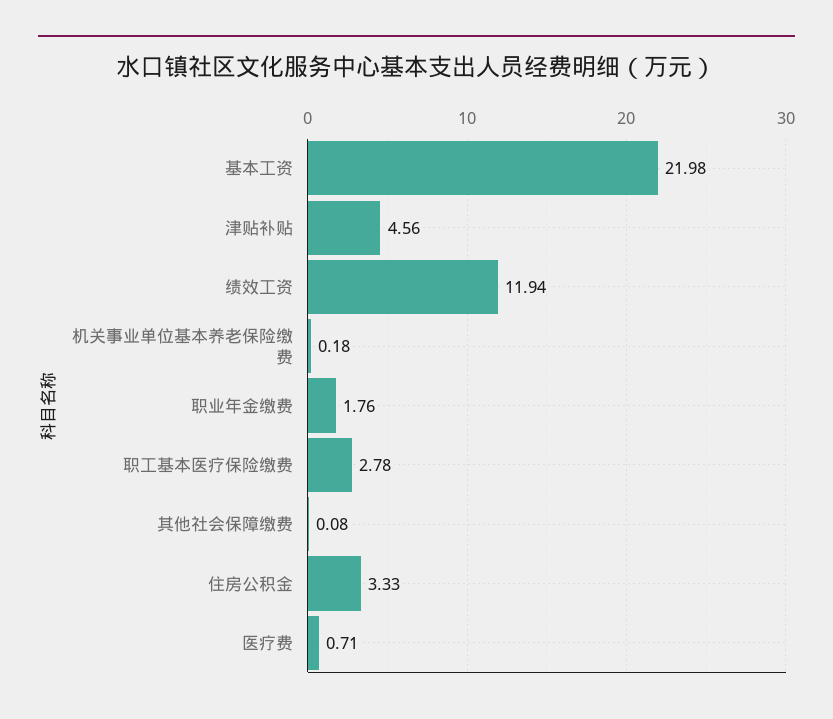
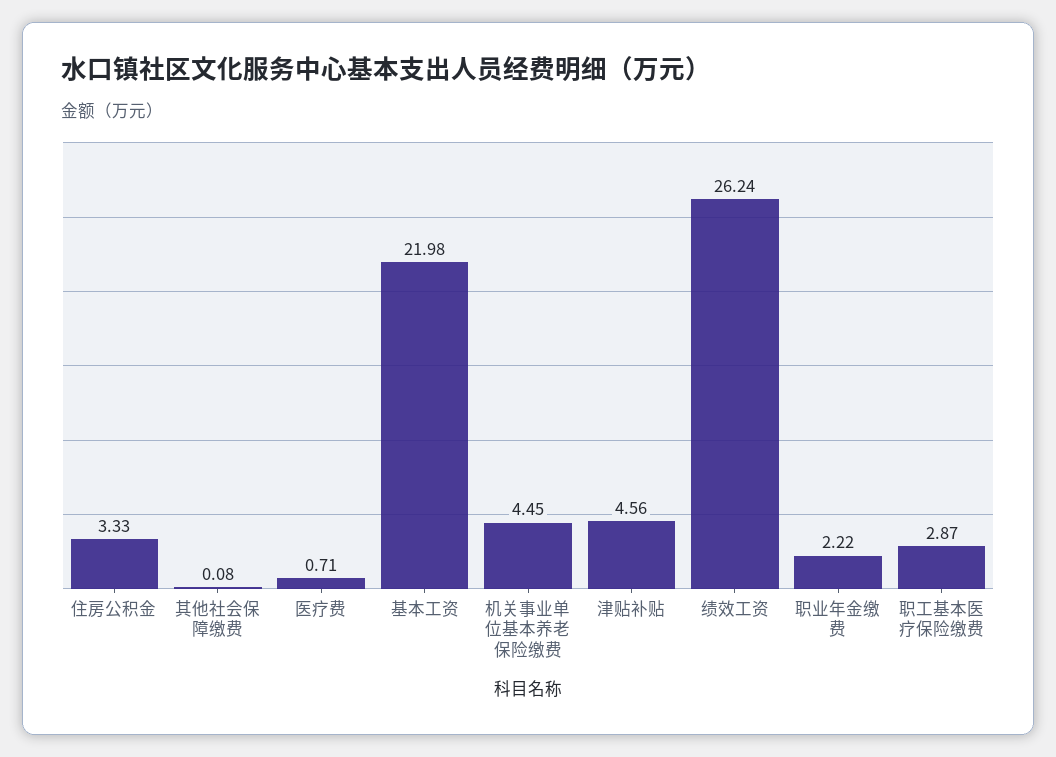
绩效工资: 11.94 -> 26.24
机关事业单位基本养老保险缴费: 0.18 -> 4.45
职业年金缴费: 1.76 -> 2.22
职工基本医疗保险缴费: 2.78 -> 2.87

